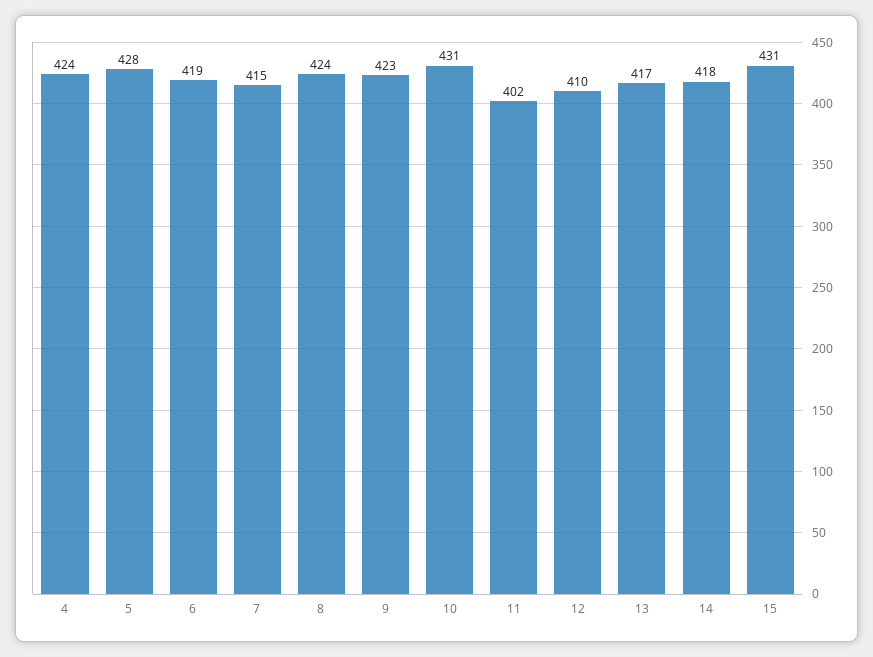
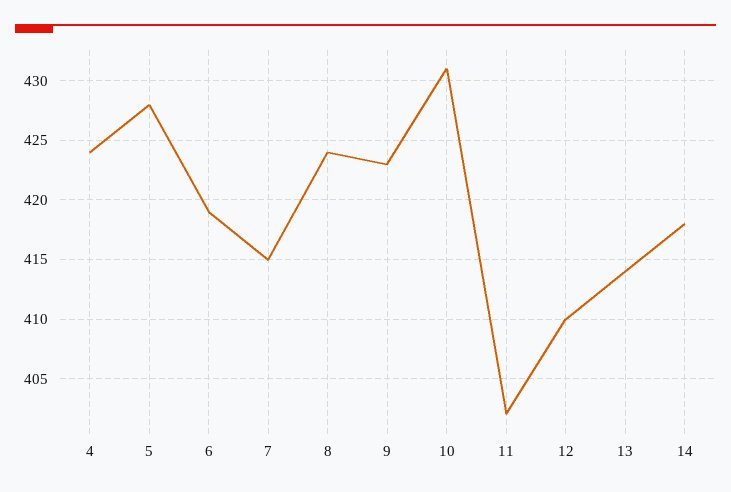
13: 417 -> 414
15: 431 -> none

